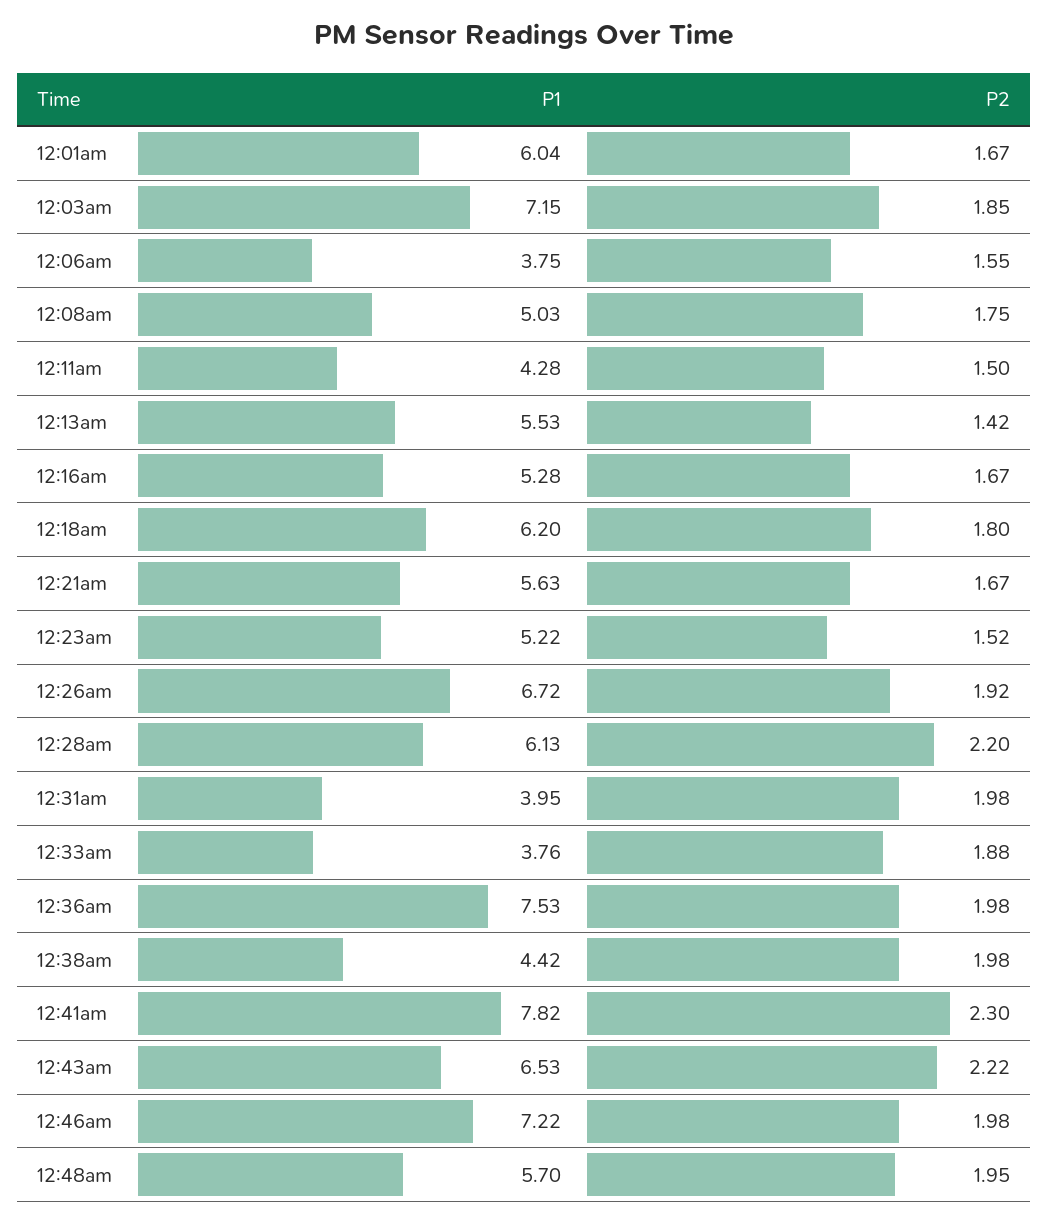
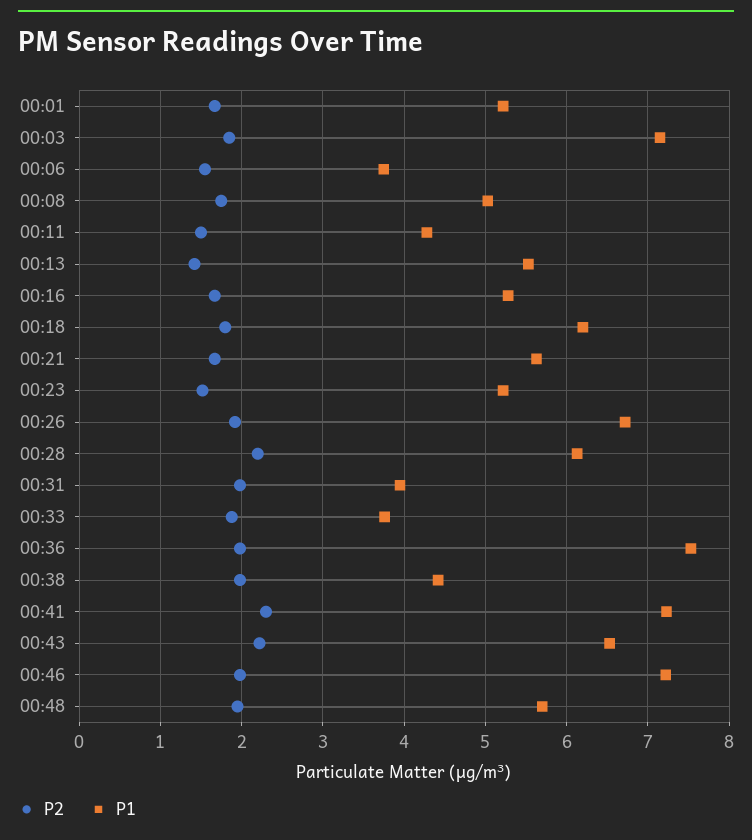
P1, 12:01am: 6.04 -> 5.2
P1, 12:41am: 7.82 -> 7.2

